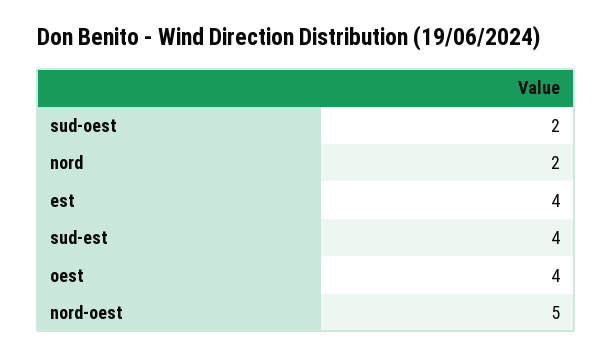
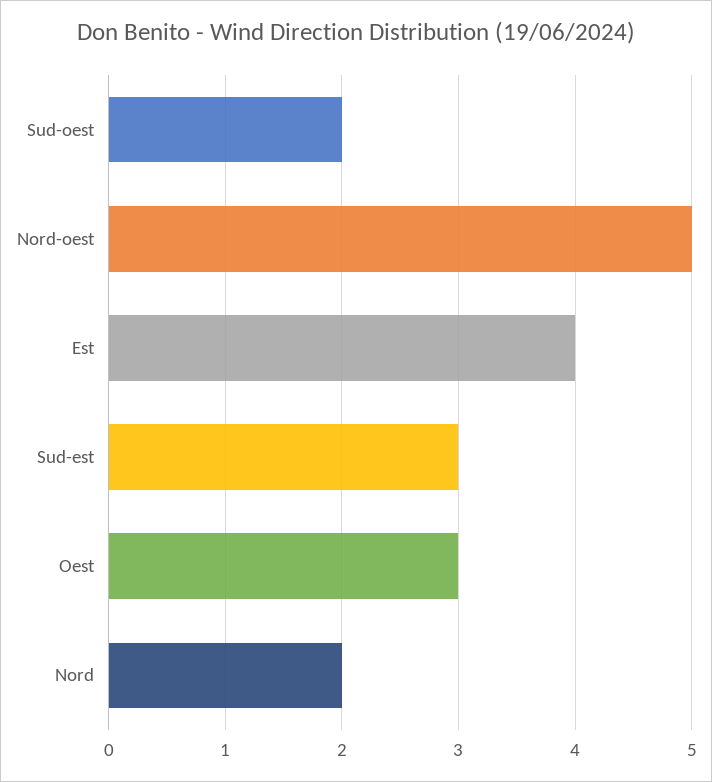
sud-est: 4 -> 3
oest: 4 -> 3

